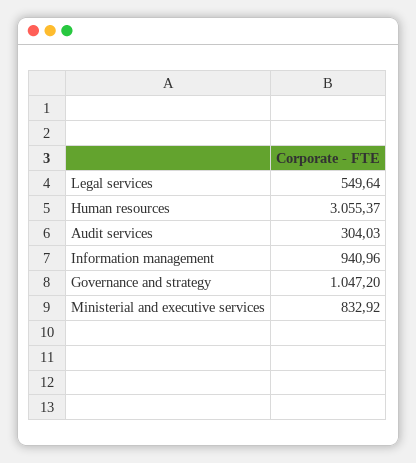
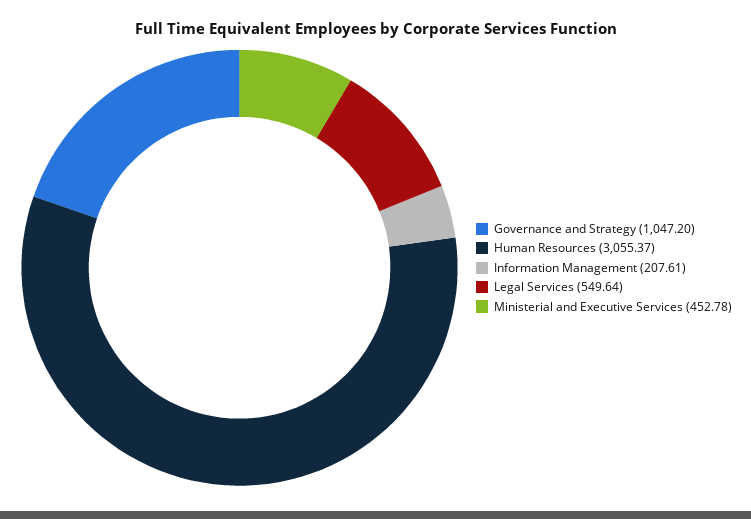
Audit services: 304.03 -> none
Information management: 940.96 -> 207.61
Ministerial and executive services: 832.92 -> 452.78

